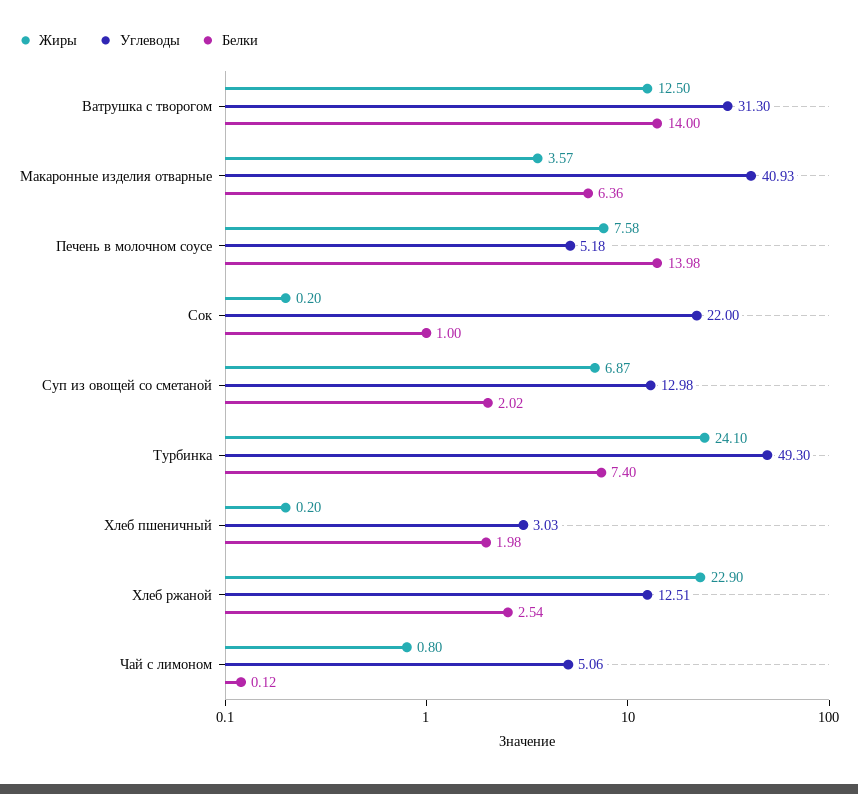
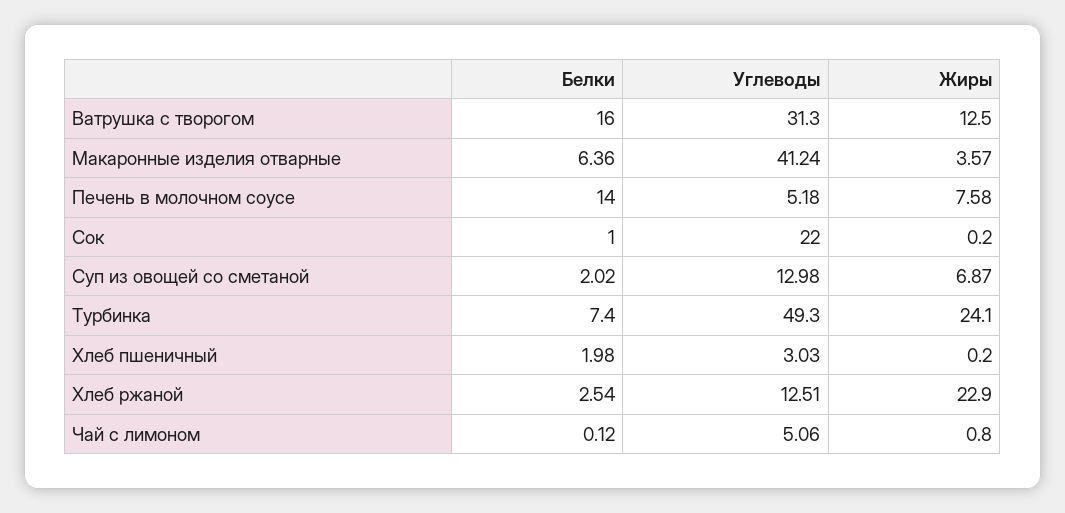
Белки, Ватрушка с творогом: 14 -> 16
Углеводы, Макаронные изделия отварные: 40.93 -> 41.24
Белки, Печень в молочном соусе: 13.98 -> 14

